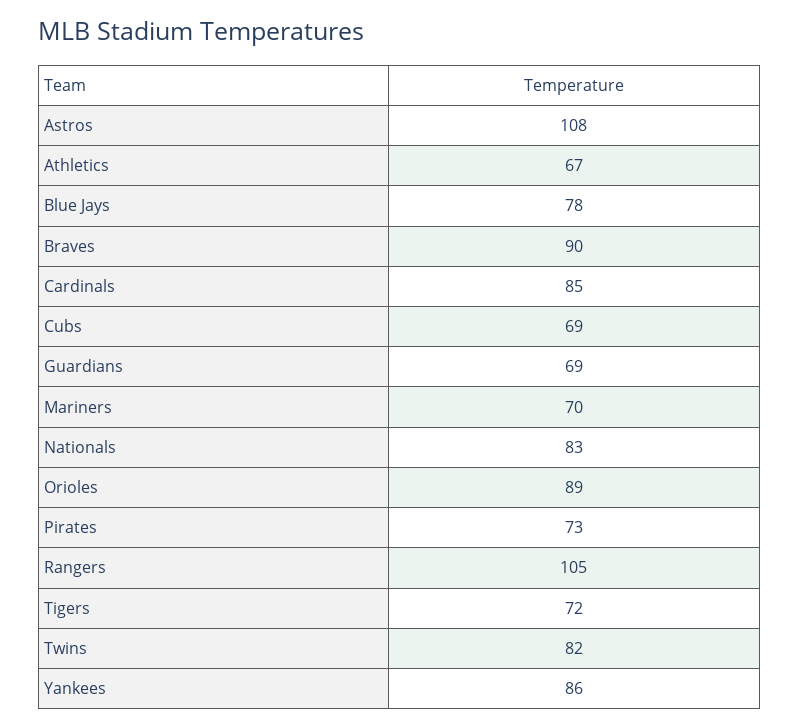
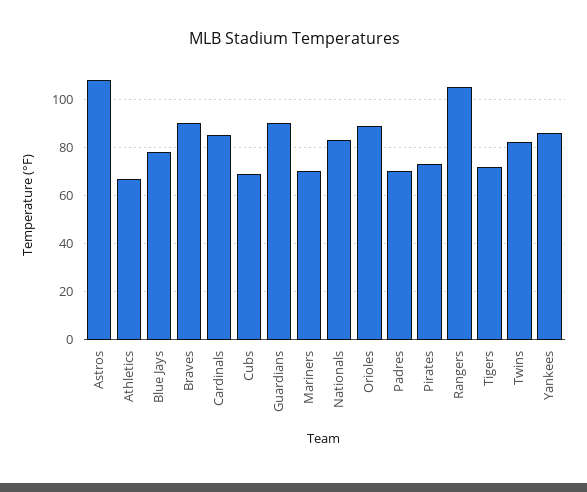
Guardians: 69 -> 90
Padres: none -> 70

